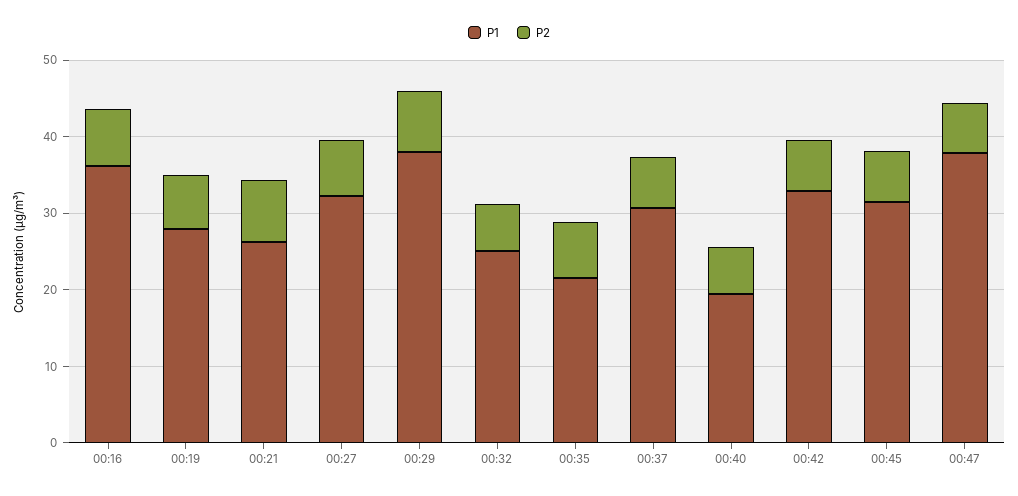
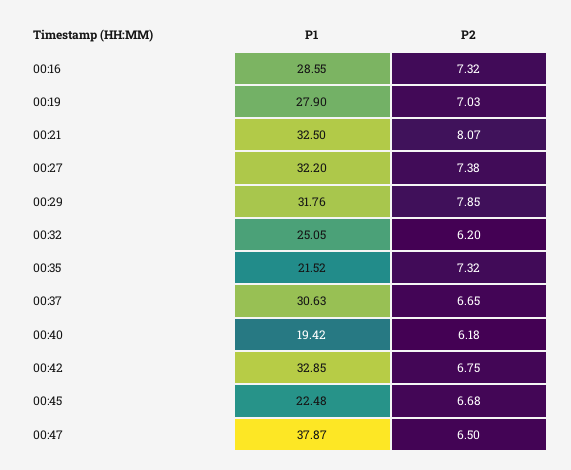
P1, 00:16: 36 -> 28.55
P1, 00:21: 26 -> 32.5
P1, 00:29: 38 -> 31.76
P1, 00:45: 32 -> 22.48

